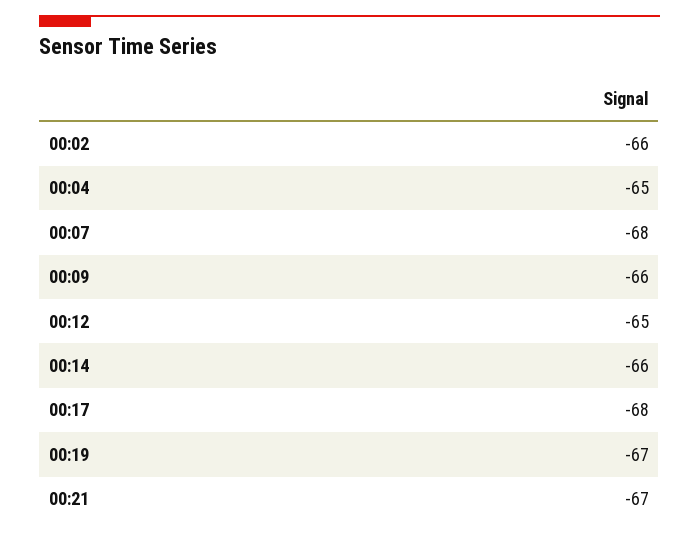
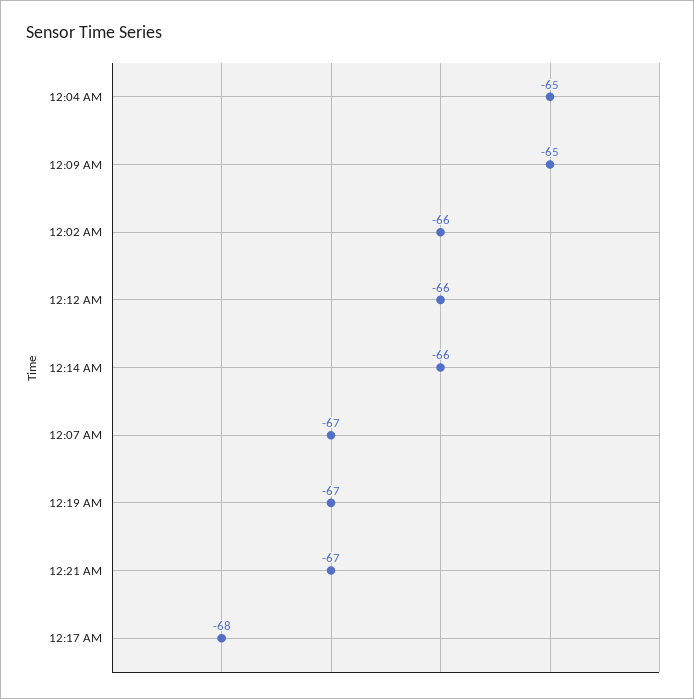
00:07: -68 -> -67
00:09: -66 -> -65
00:12: -65 -> -66

